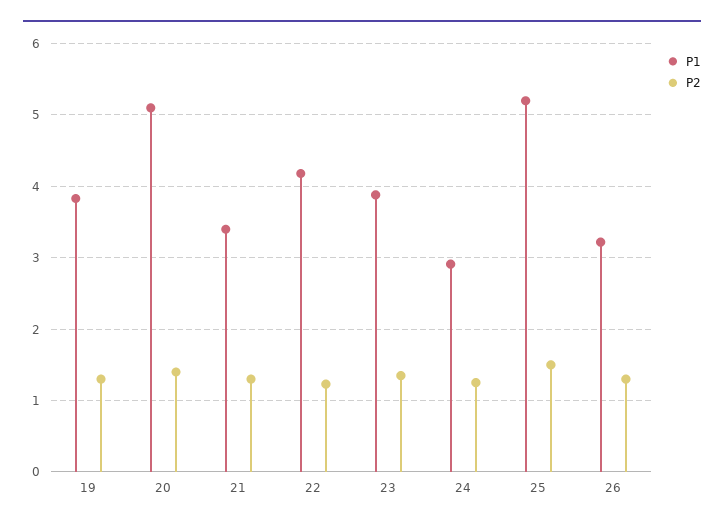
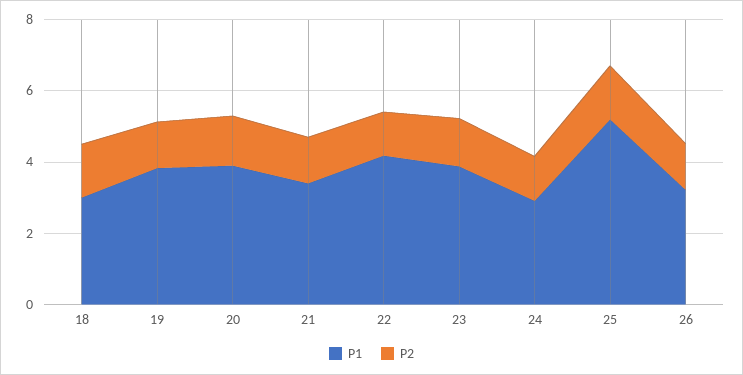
P1, 20: 5.1 -> 4
P1, 18: none -> 3
P2, 18: none -> 1.5

